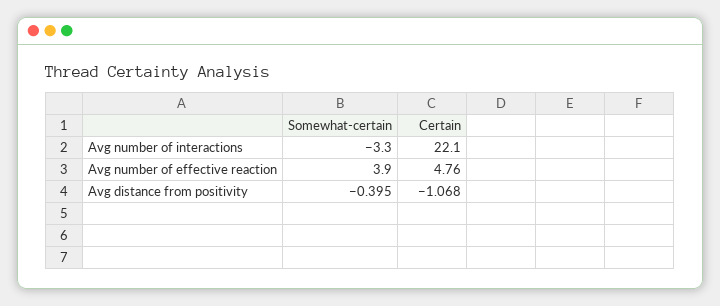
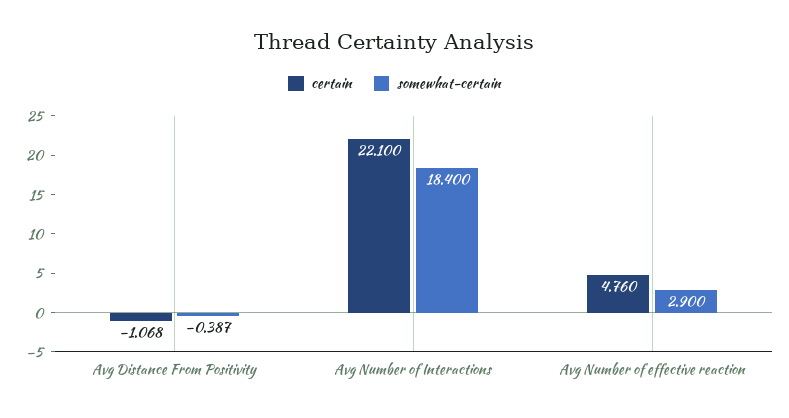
Somewhat-certain, Avg number of interactions: -3.3 -> 18.4
Somewhat-certain, Avg number of effective reaction: 3.9 -> 2.9
Somewhat-certain, Avg distance from positivity: -0.395 -> -0.387

